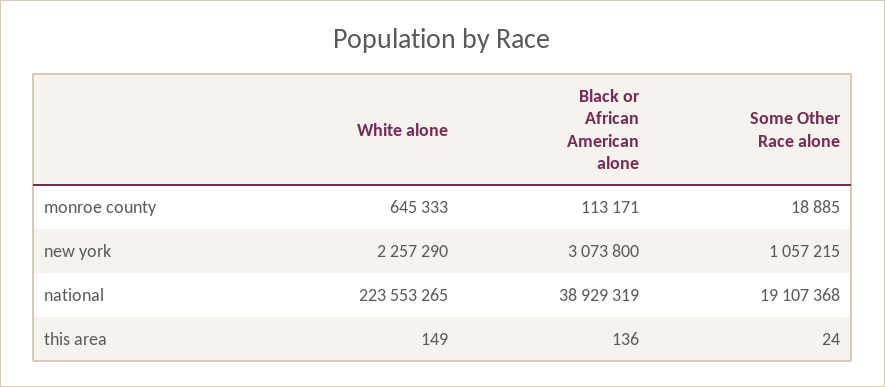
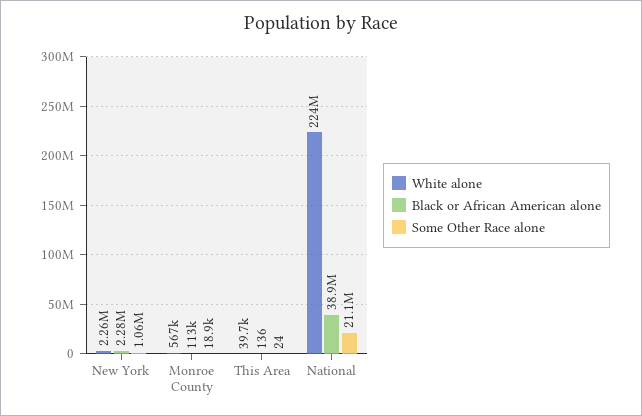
White alone, monroe county: 645333 -> 567000
Black or African American alone, new york: 3073800 -> 2280000
Some Other Race alone, national: 19107368 -> 21100000
White alone, this area: 149 -> 39700

